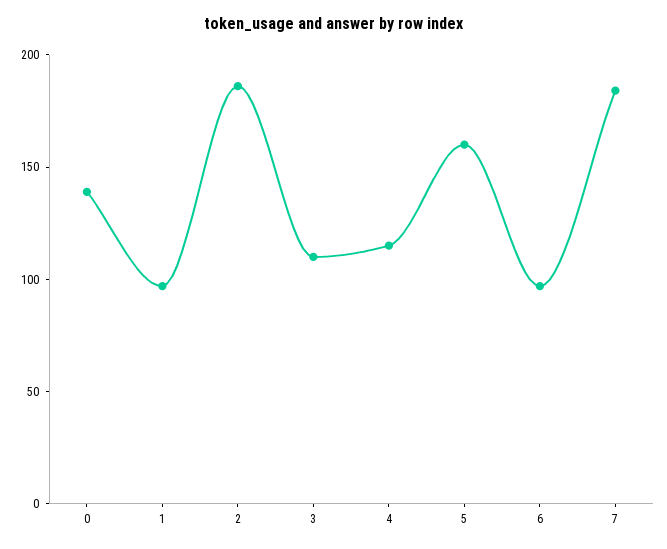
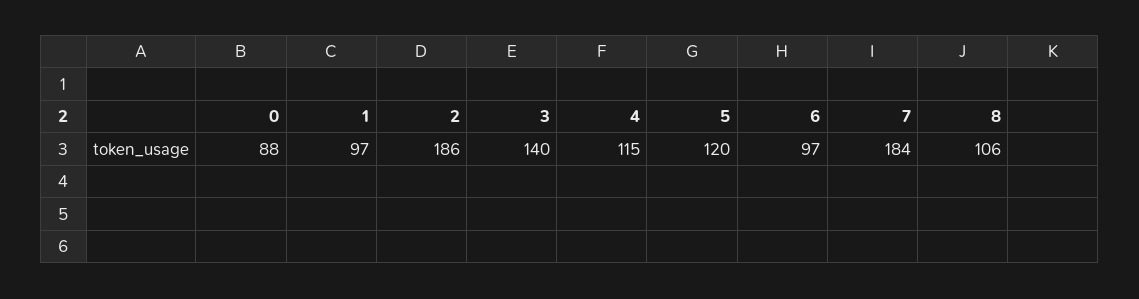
0: 140 -> 88
3: 110 -> 140
5: 160 -> 120
8: none -> 106

